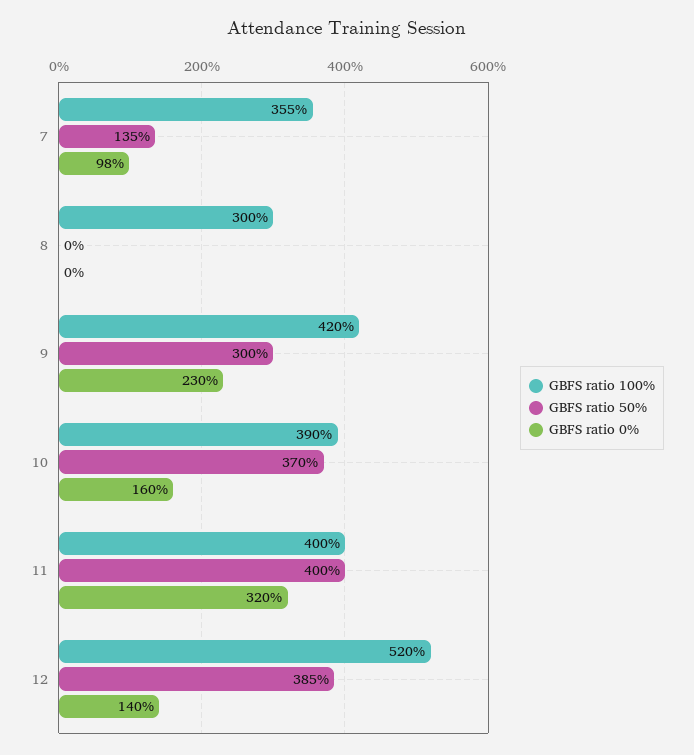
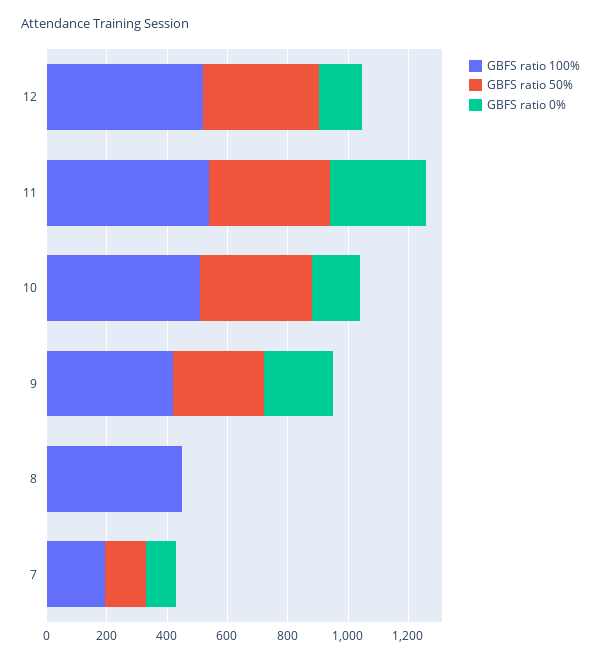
GBFS ratio 100%, 7: 355 -> 200
GBFS ratio 100%, 8: 300 -> 450
GBFS ratio 100%, 10: 390 -> 500
GBFS ratio 100%, 11: 400 -> 550

